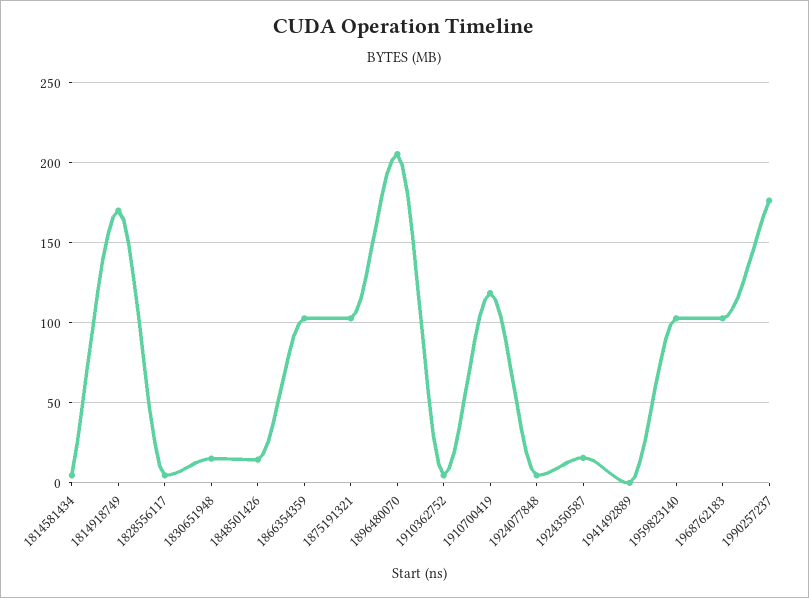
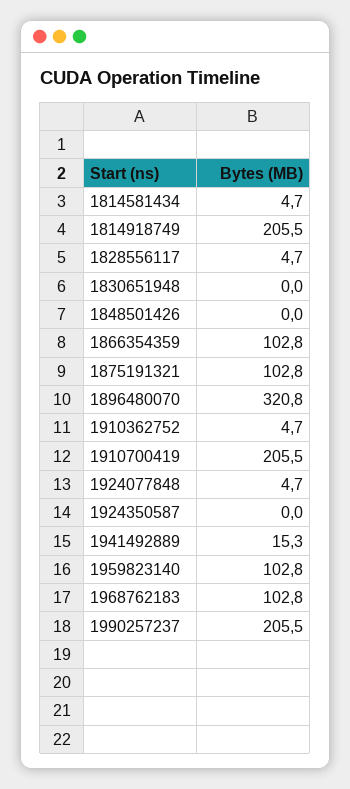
1814918749: 170 -> 205.5
1830651948: 15 -> 0
1848501426: 15 -> 0
1896480070: 205 -> 320.8
1910700419: 120 -> 205.5
1924350587: 15 -> 0
1941492889: 0 -> 15.3
1990257237: 175 -> 205.5

